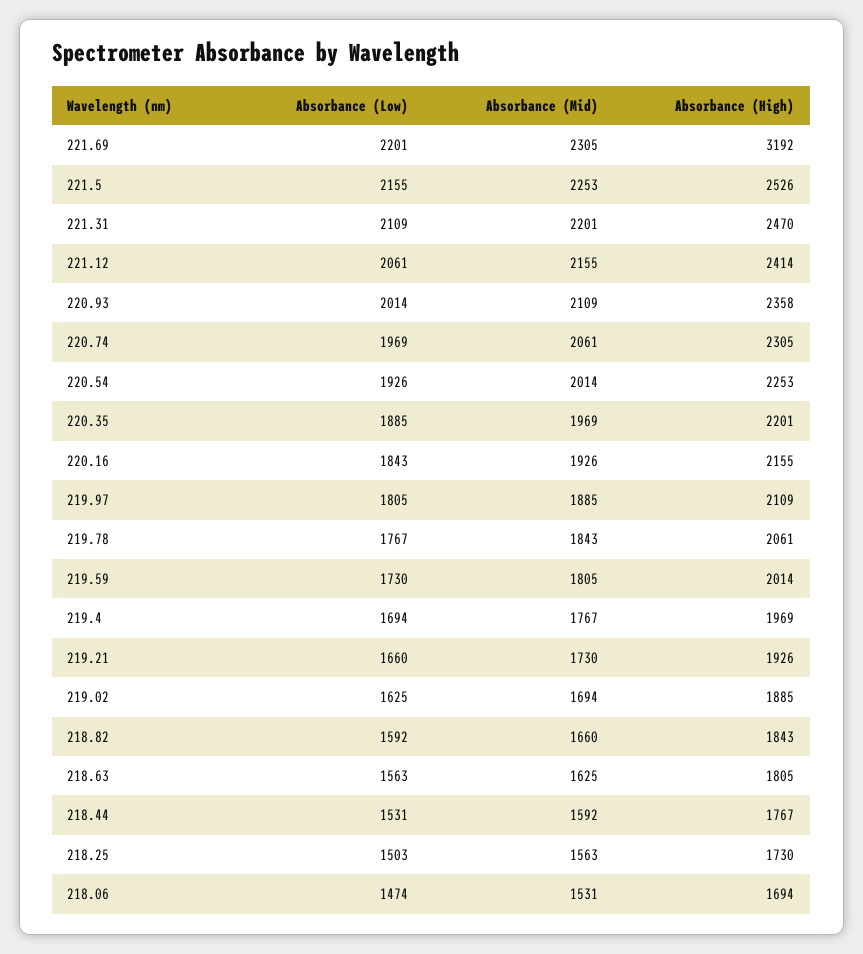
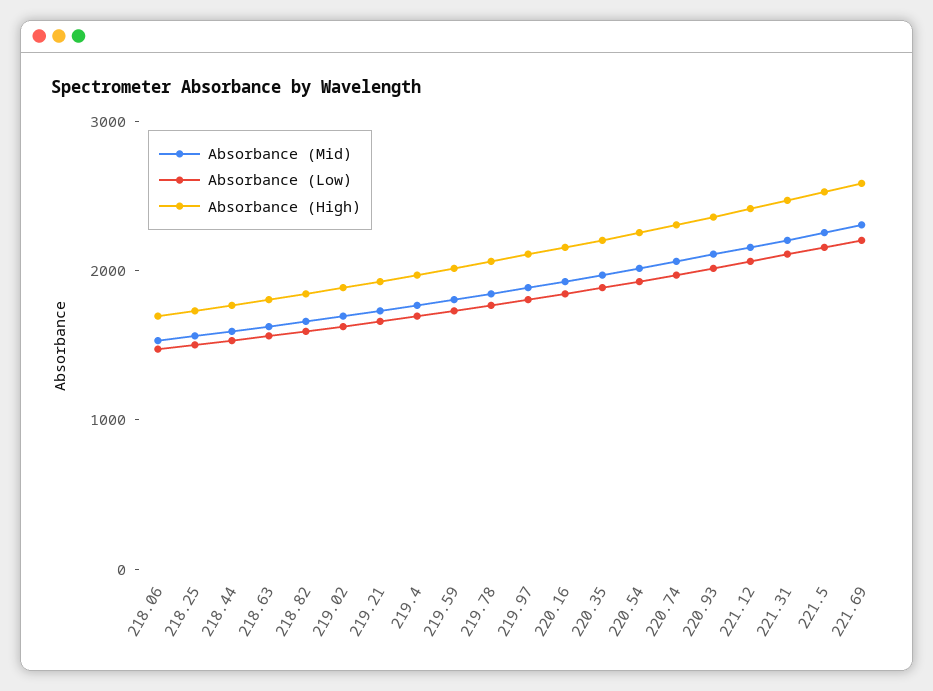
Absorbance (High), 221.69: 3192 -> 2600

